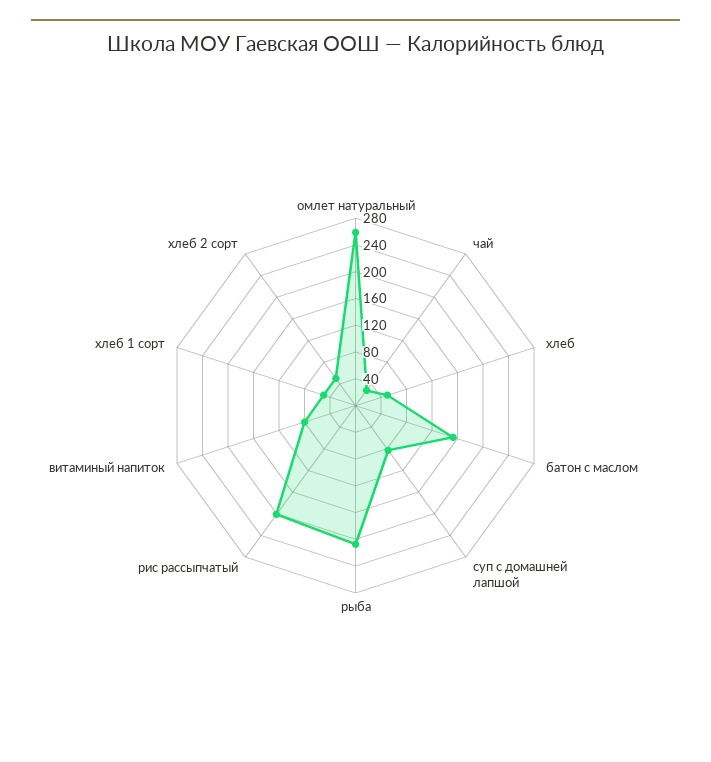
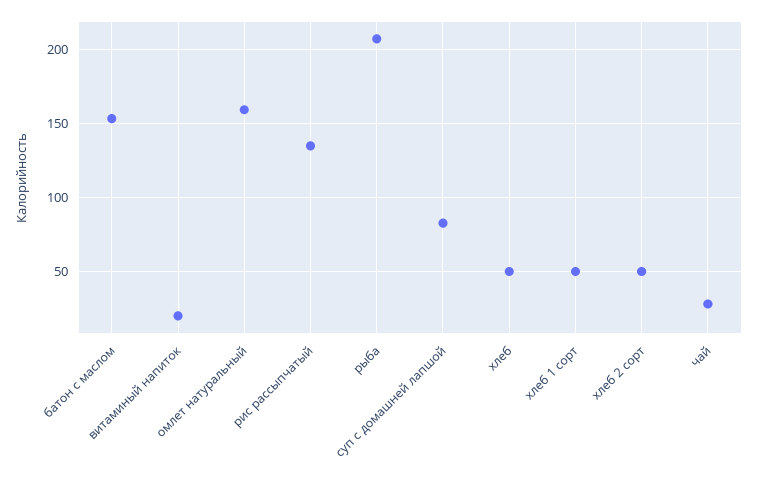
омлет натуральный: 260 -> 160
рис рассыпчатый: 200 -> 135
витаминый напиток: 80 -> 20

